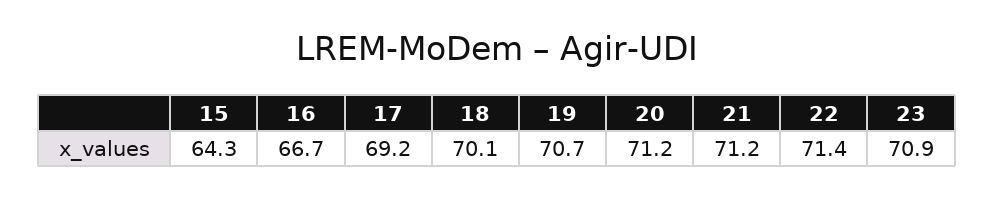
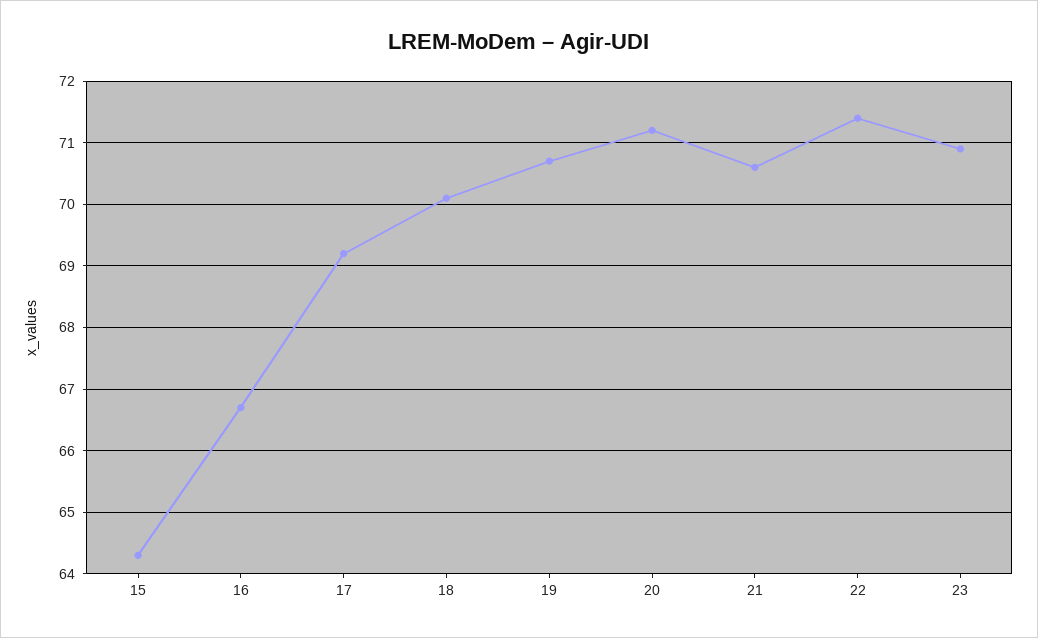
21: 71.2 -> 70.6

